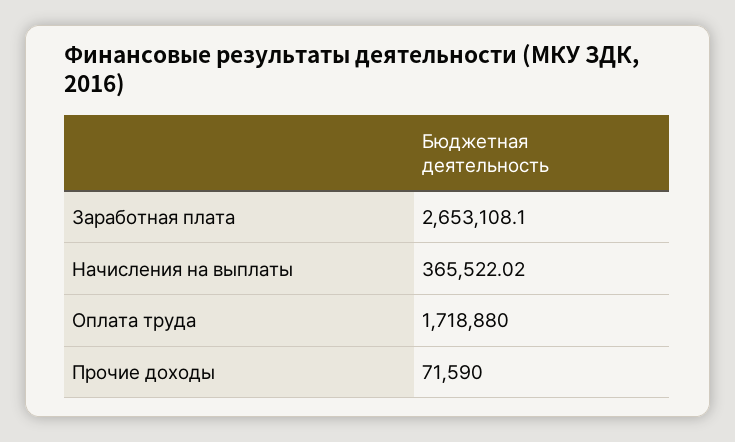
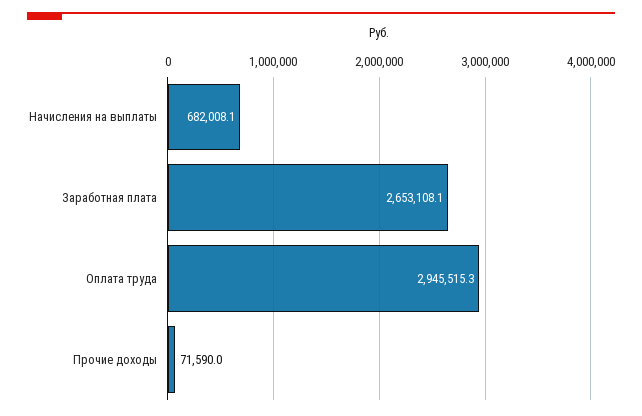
Начисления на выплаты: 365522.02 -> 682008.1
Оплата труда: 1718880 -> 2945515.3

